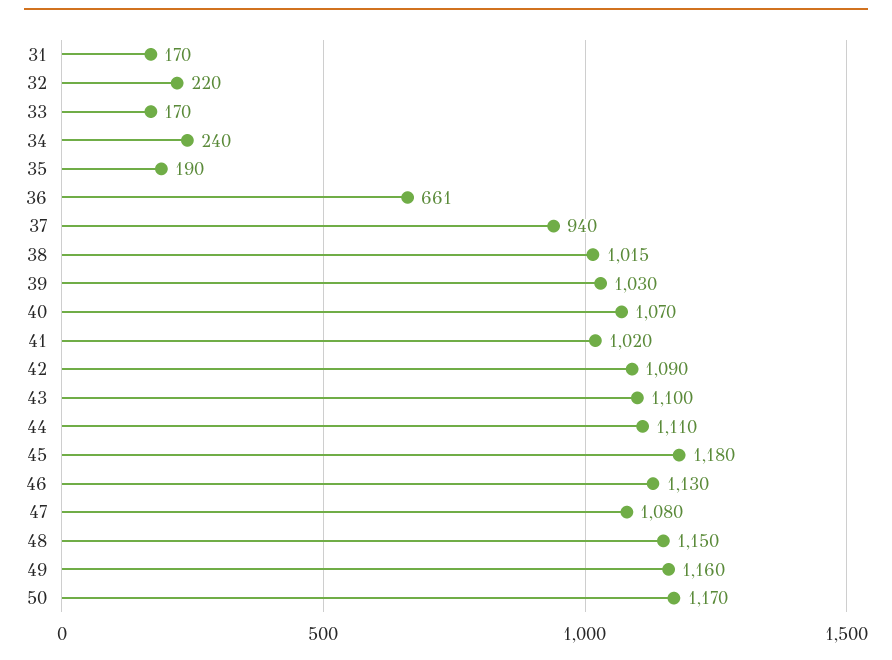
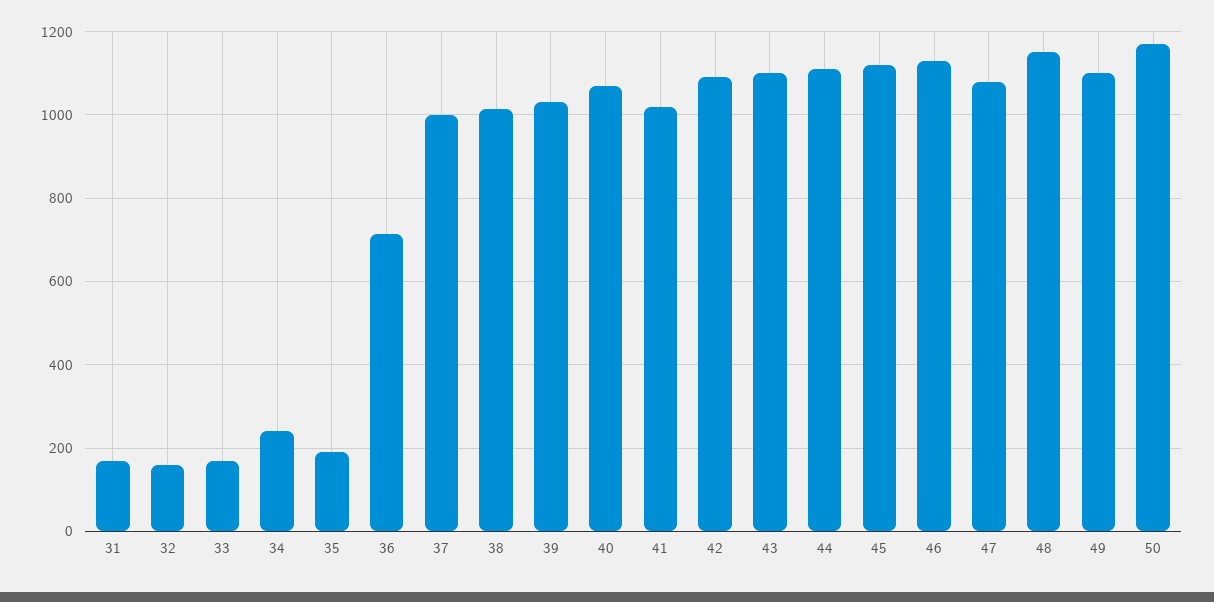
32: 220 -> 160
36: 661 -> 720
37: 940 -> 1000
45: 1180 -> 1120
49: 1160 -> 1100

